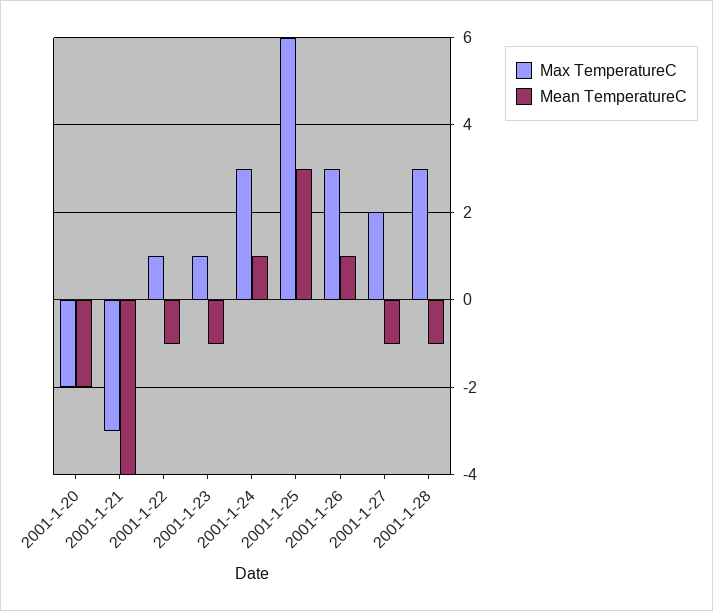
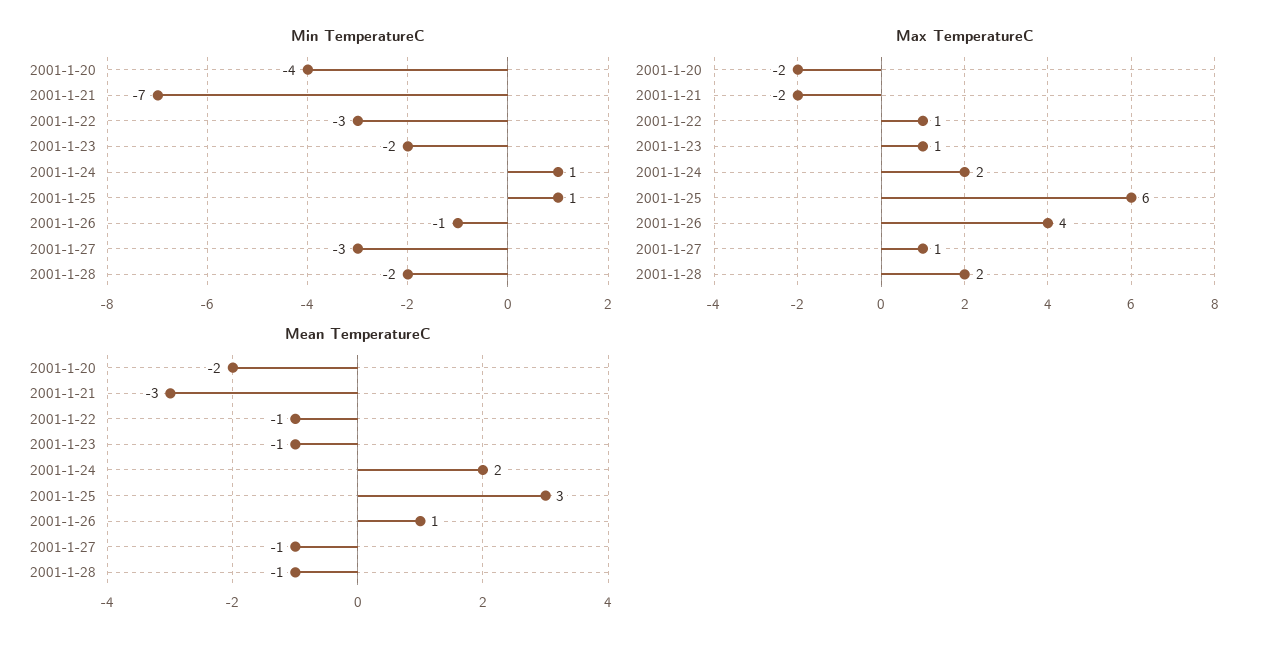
Max TemperatureC, 2001-1-21: -3 -> -2
Mean TemperatureC, 2001-1-21: -4 -> -3
Max TemperatureC, 2001-1-24: 3 -> 2
Mean TemperatureC, 2001-1-24: 1 -> 2
Max TemperatureC, 2001-1-26: 3 -> 4
Max TemperatureC, 2001-1-27: 2 -> 1
Max TemperatureC, 2001-1-28: 3 -> 2
Min TemperatureC, 2001-1-20: none -> -4
Min TemperatureC, 2001-1-21: none -> -7
Min TemperatureC, 2001-1-22: none -> -3
Min TemperatureC, 2001-1-23: none -> -2
Min TemperatureC, 2001-1-24: none -> 1
Min TemperatureC, 2001-1-25: none -> 1
Min TemperatureC, 2001-1-26: none -> -1
Min TemperatureC, 2001-1-27: none -> -3
Min TemperatureC, 2001-1-28: none -> -2

